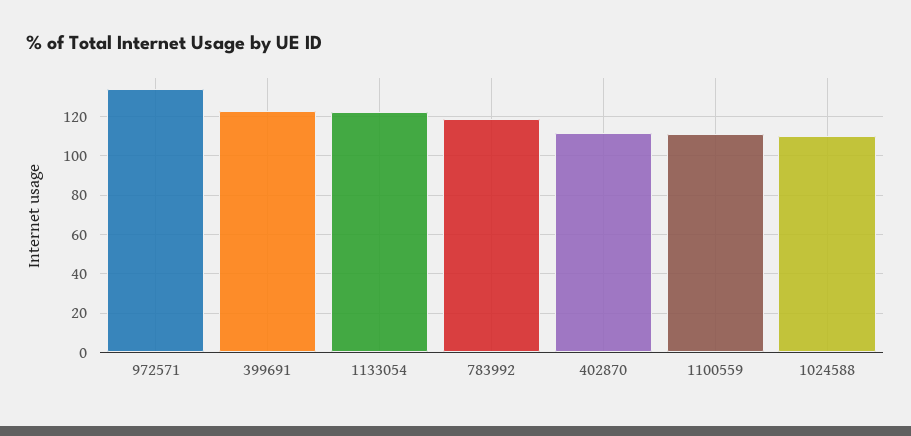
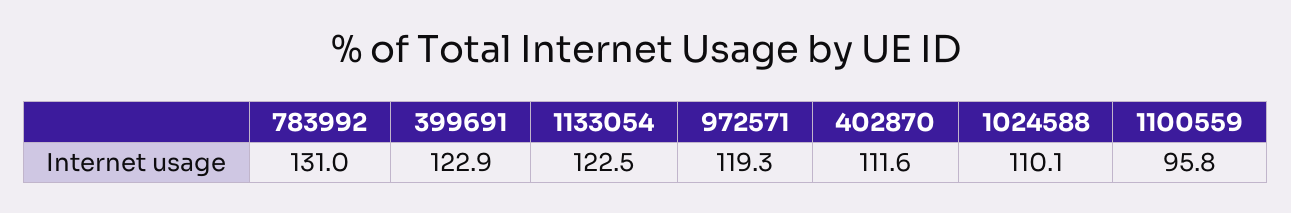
972571: 135 -> 119.3
783992: 120 -> 131
1100559: 110 -> 95.8

